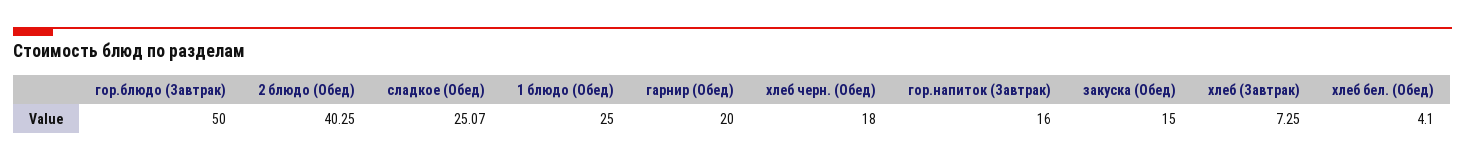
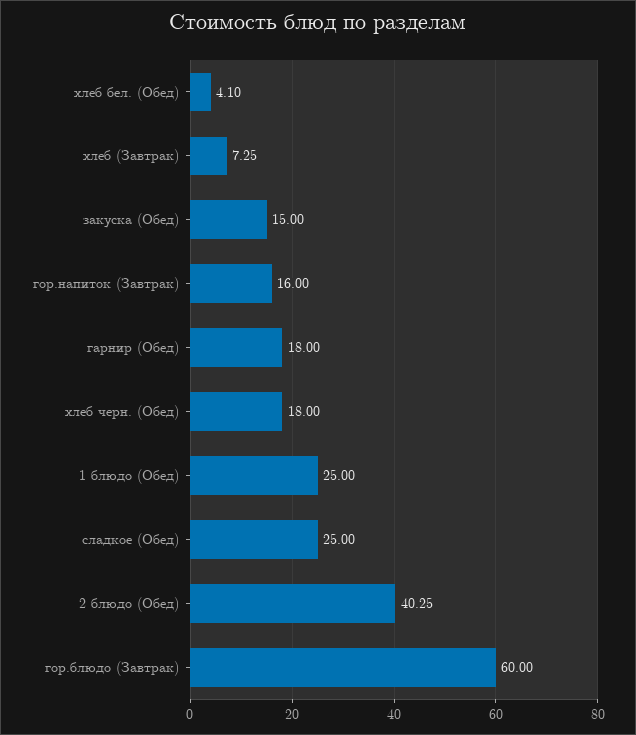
гор.блюдо (Завтрак): 50 -> 60
сладкое (Обед): 25.07 -> 25
гарнир (Обед): 20 -> 18

